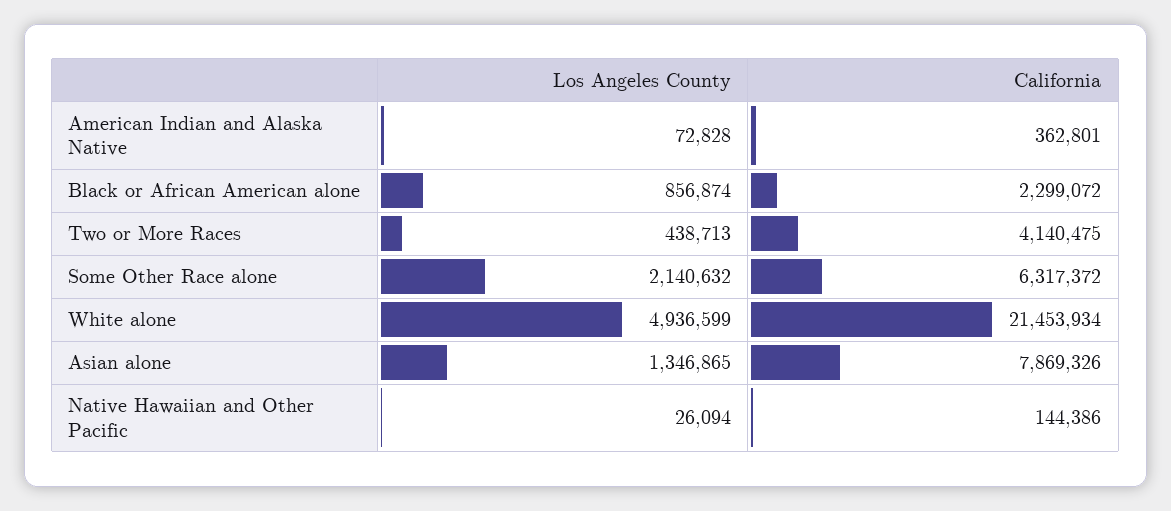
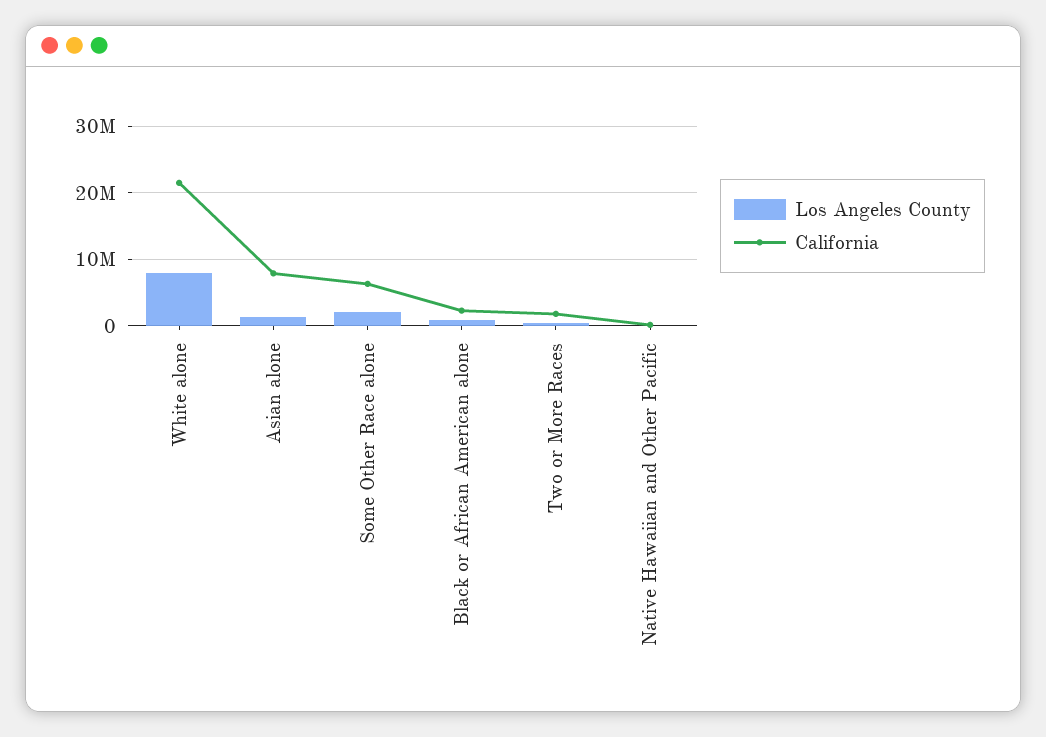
Los Angeles County, American Indian and Alaska Native: 72828 -> none
California, American Indian and Alaska Native: 362801 -> none
California, Two or More Races: 4140475 -> 2000000
Los Angeles County, White alone: 4936599 -> 8000000

